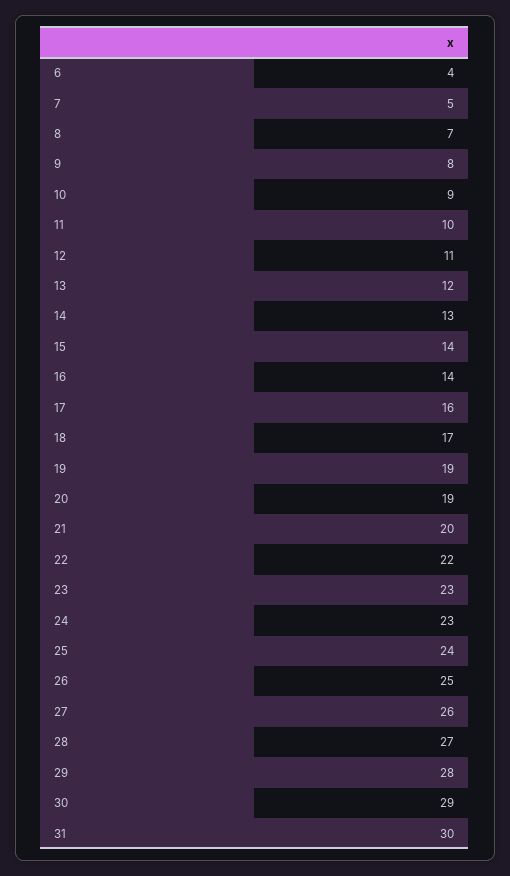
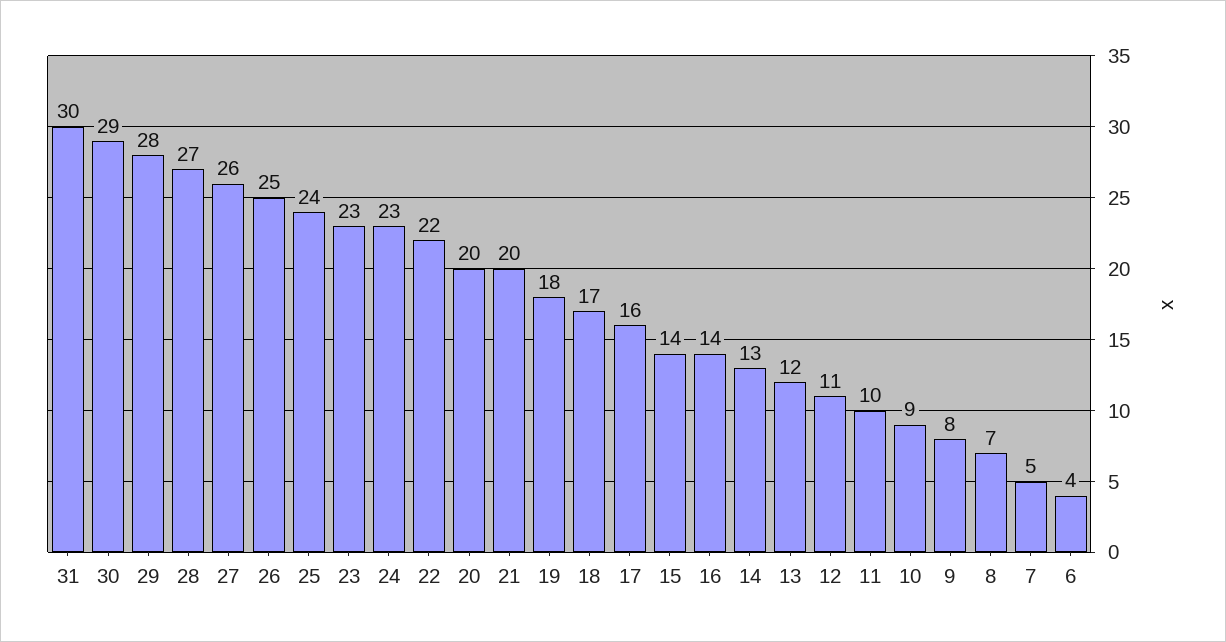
19: 19 -> 18
20: 19 -> 20

